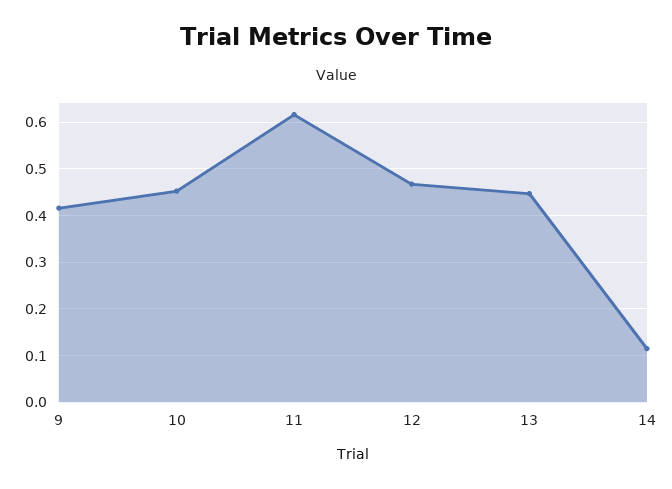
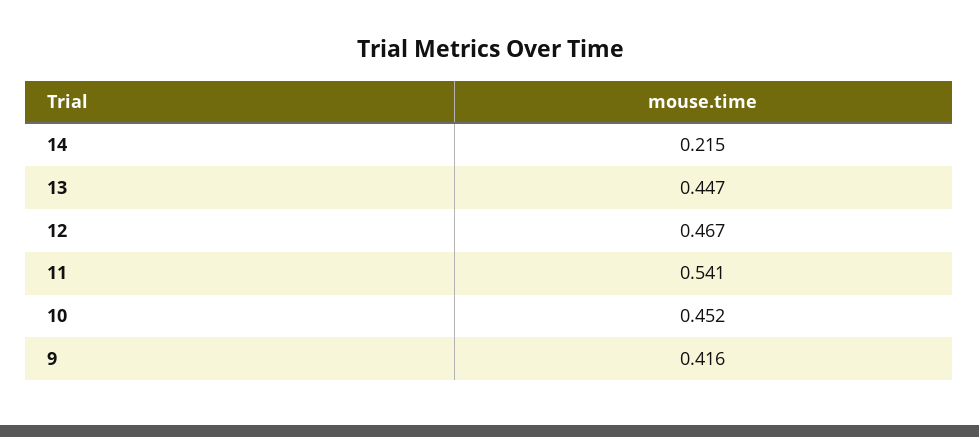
11: 0.62 -> 0.541
14: 0.12 -> 0.215

